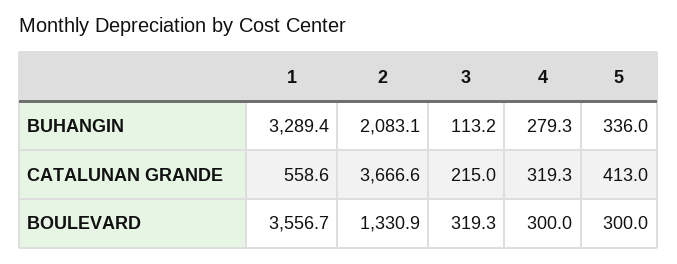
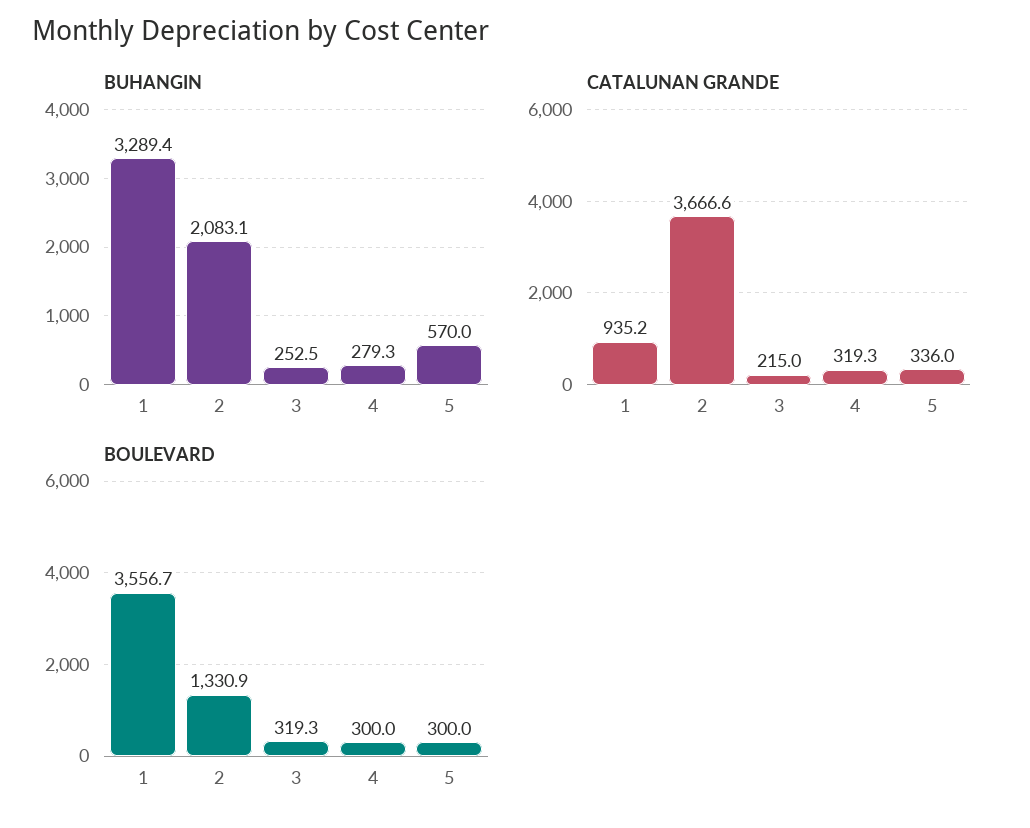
BUHANGIN, 3: 113.2 -> 252.5
BUHANGIN, 5: 336 -> 570
CATALUNAN GRANDE, 1: 558.6 -> 935.2
CATALUNAN GRANDE, 5: 413 -> 336

